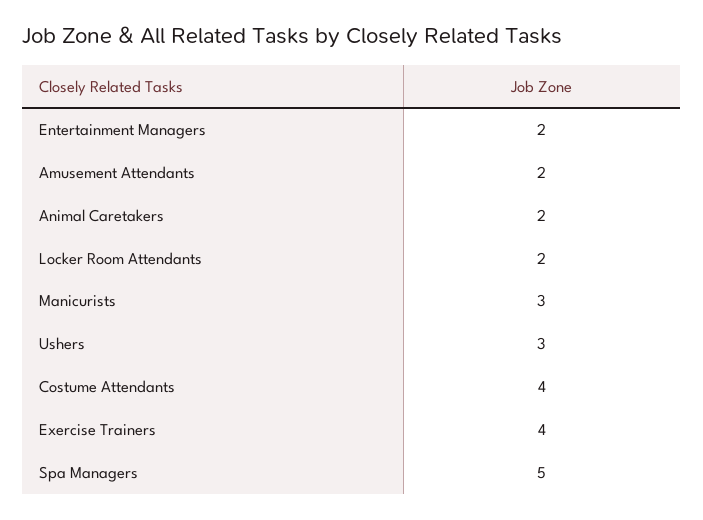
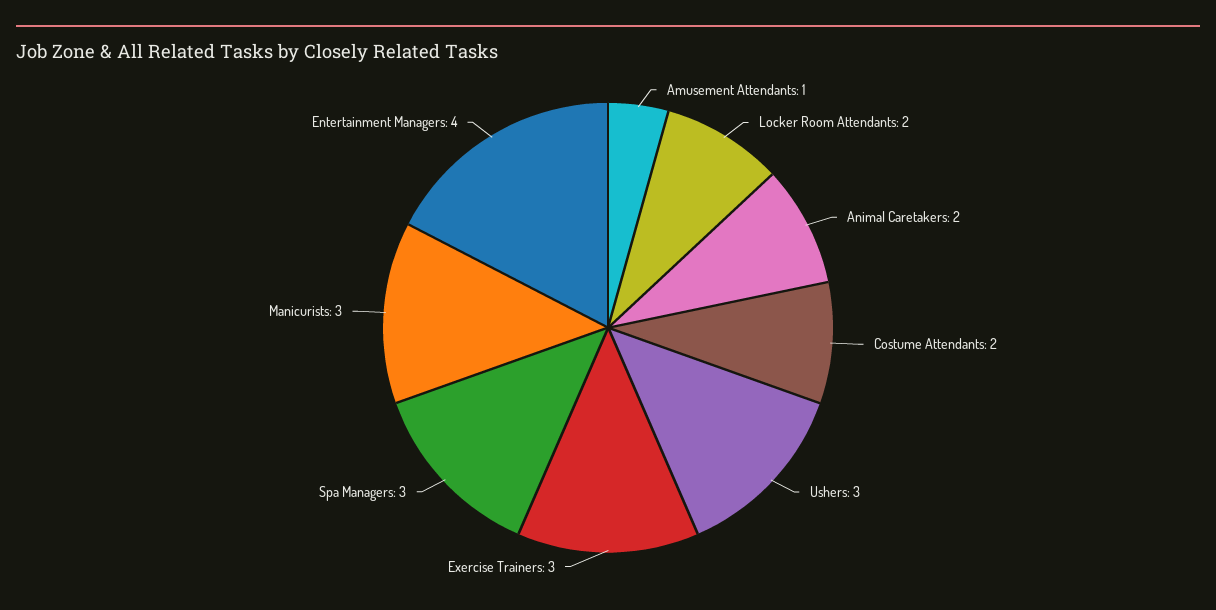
Entertainment Managers: 2 -> 4
Amusement Attendants: 2 -> 1
Costume Attendants: 4 -> 2
Exercise Trainers: 4 -> 3
Spa Managers: 5 -> 3

